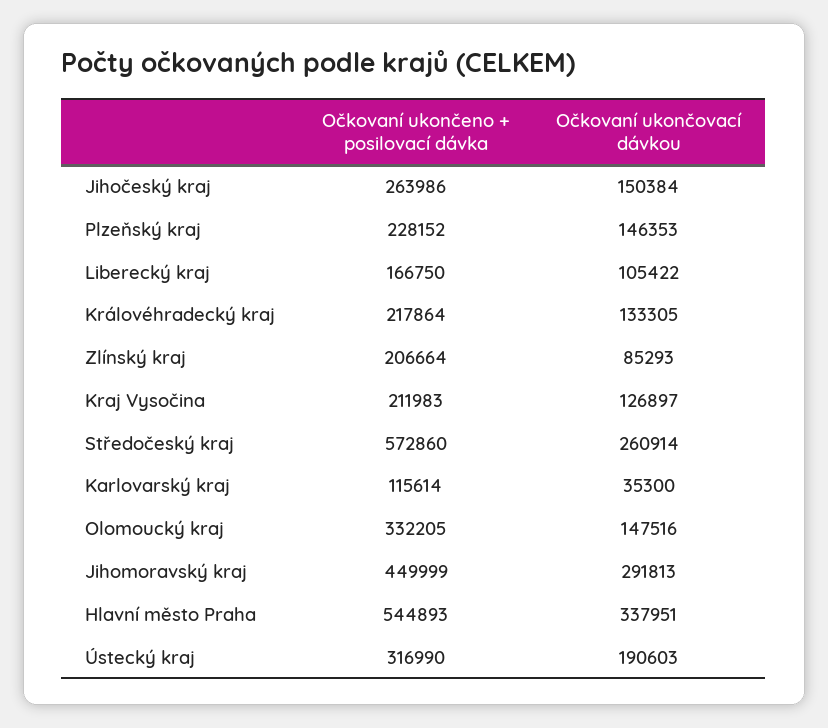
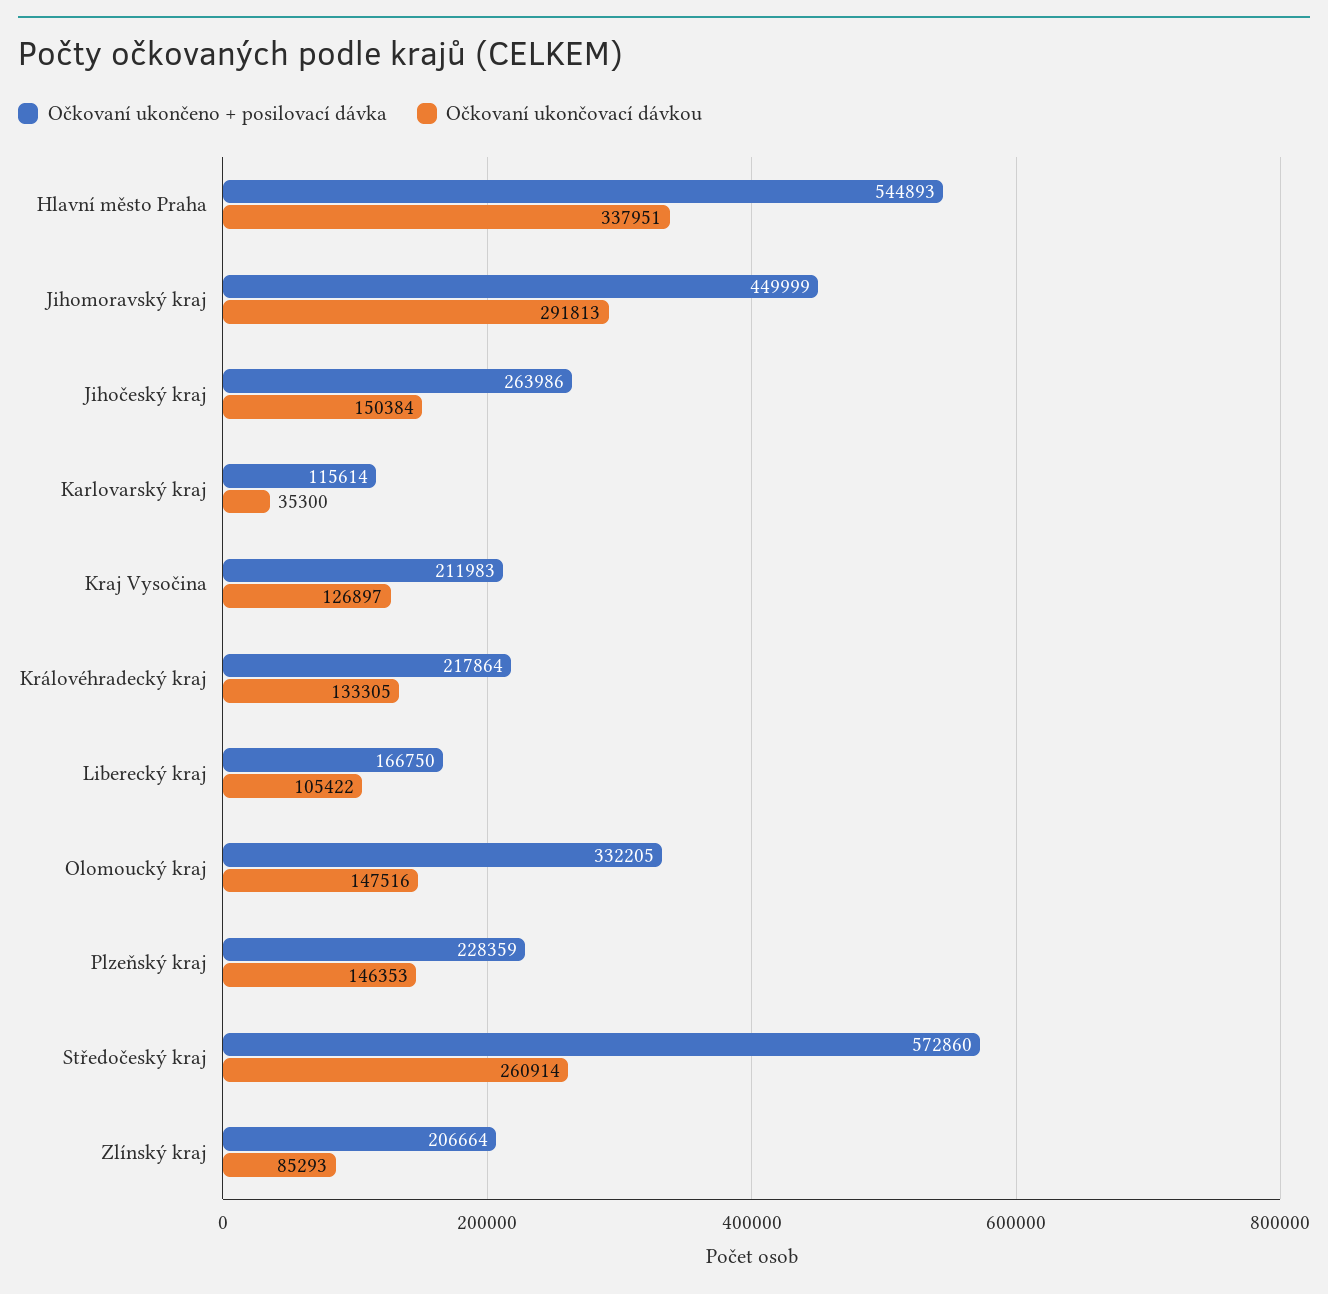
Očkovaní ukončeno + posilovací dávka, Plzeňský kraj: 228152 -> 228359
Očkovaní ukončeno + posilovací dávka, Ústecký kraj: 316990 -> none
Očkovaní ukončovací dávkou, Ústecký kraj: 190603 -> none

